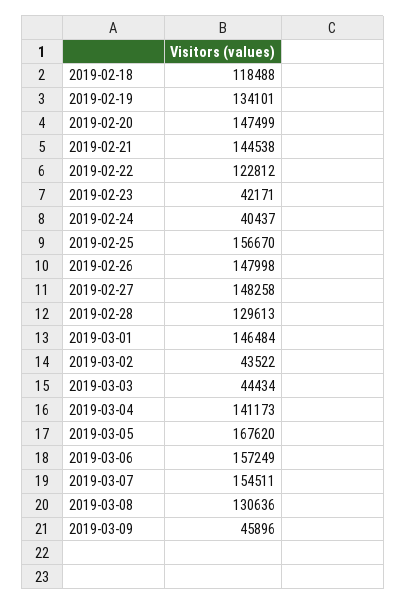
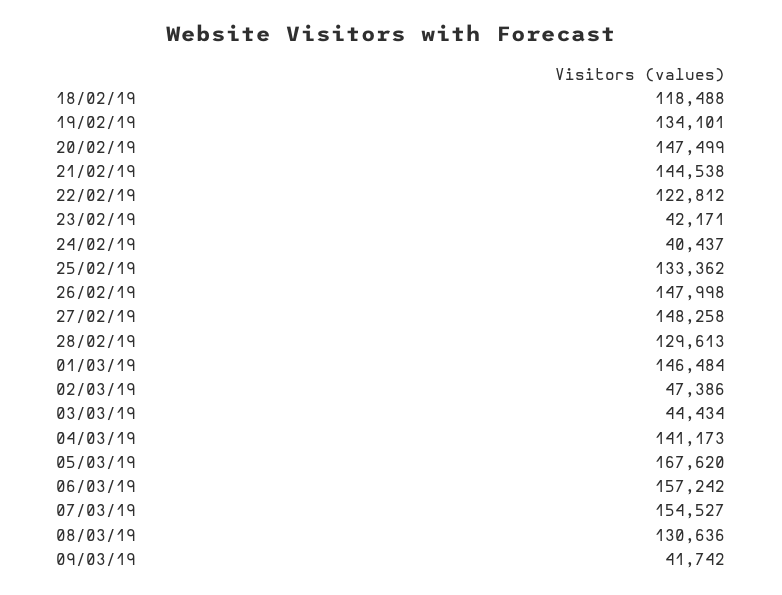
2019-02-25: 156670 -> 133362
2019-03-02: 43522 -> 47386
2019-03-06: 157249 -> 157242
2019-03-07: 154511 -> 154527
2019-03-09: 45896 -> 41742

